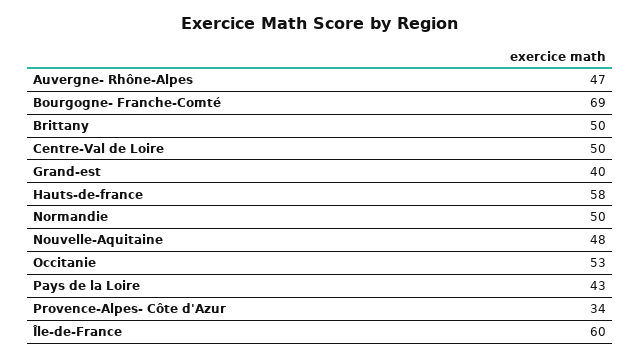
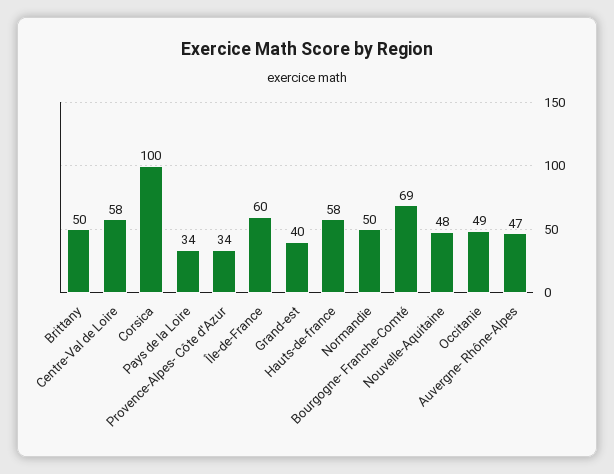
Centre-Val de Loire: 50 -> 58
Occitanie: 53 -> 49
Pays de la Loire: 43 -> 34
Corsica: none -> 100

